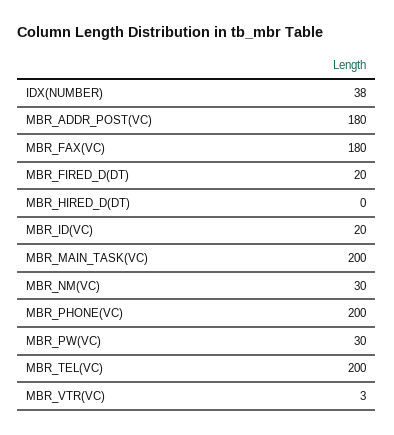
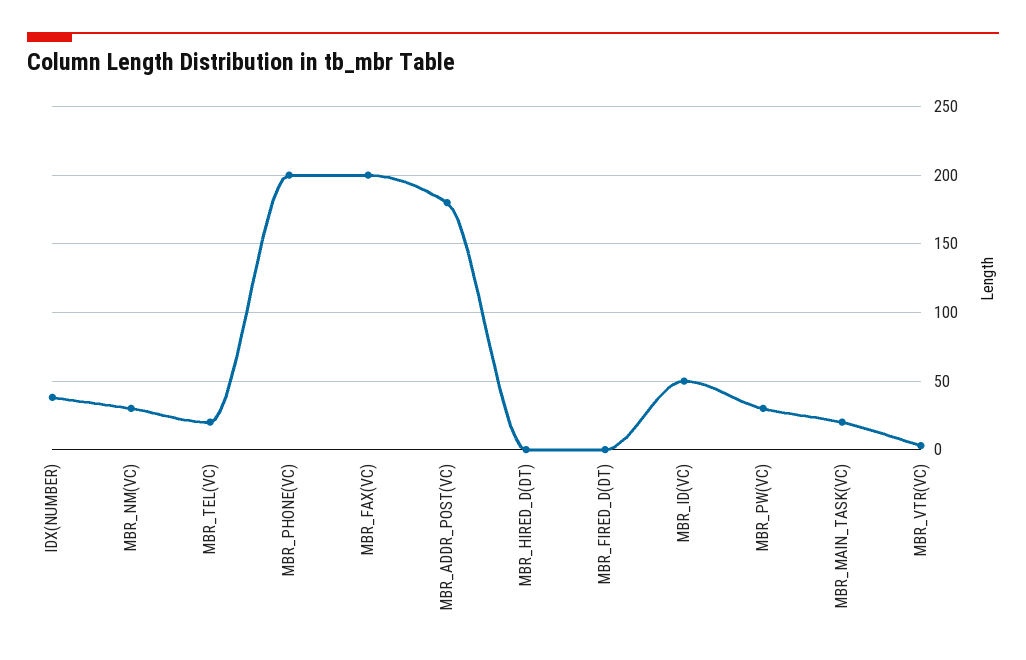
MBR_FAX(VC): 180 -> 200
MBR_FIRED_D(DT): 20 -> 0
MBR_ID(VC): 20 -> 50
MBR_MAIN_TASK(VC): 200 -> 20
MBR_TEL(VC): 200 -> 20

